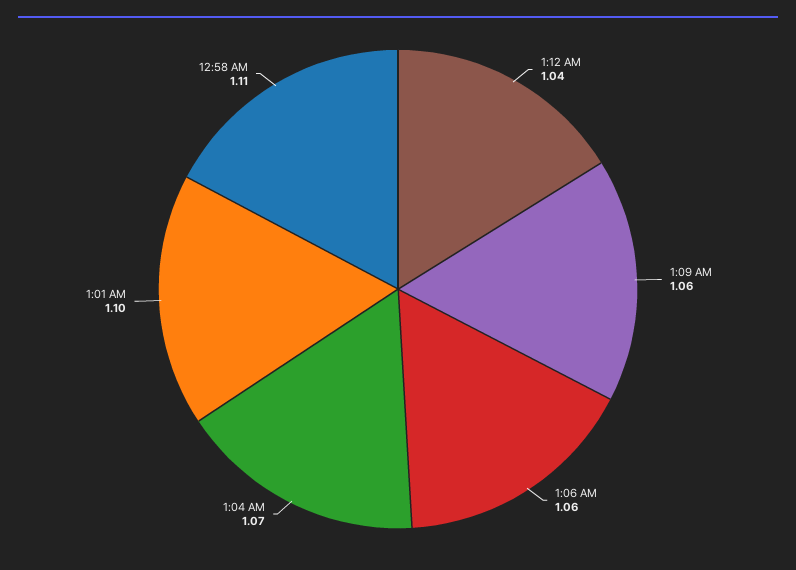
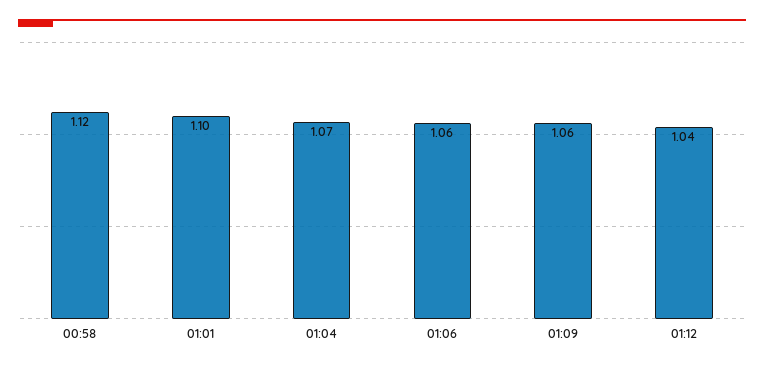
12:58 AM: 1.11 -> 1.12

